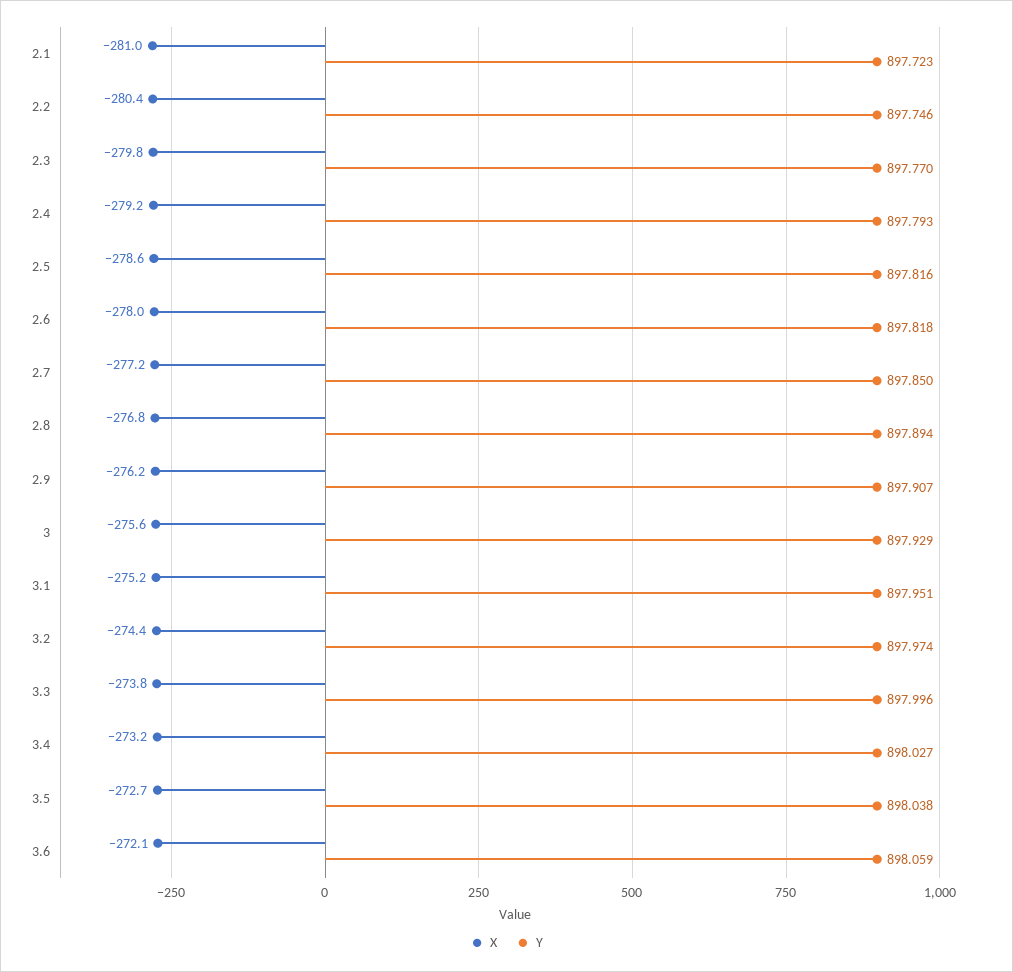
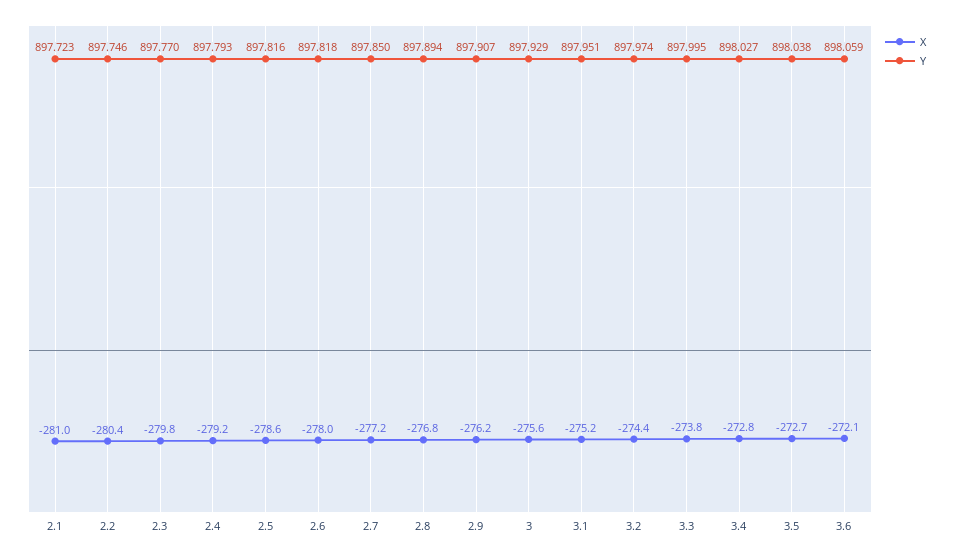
Y, 3.3: 897.996 -> 897.995
X, 3.4: -273.2 -> -272.8

